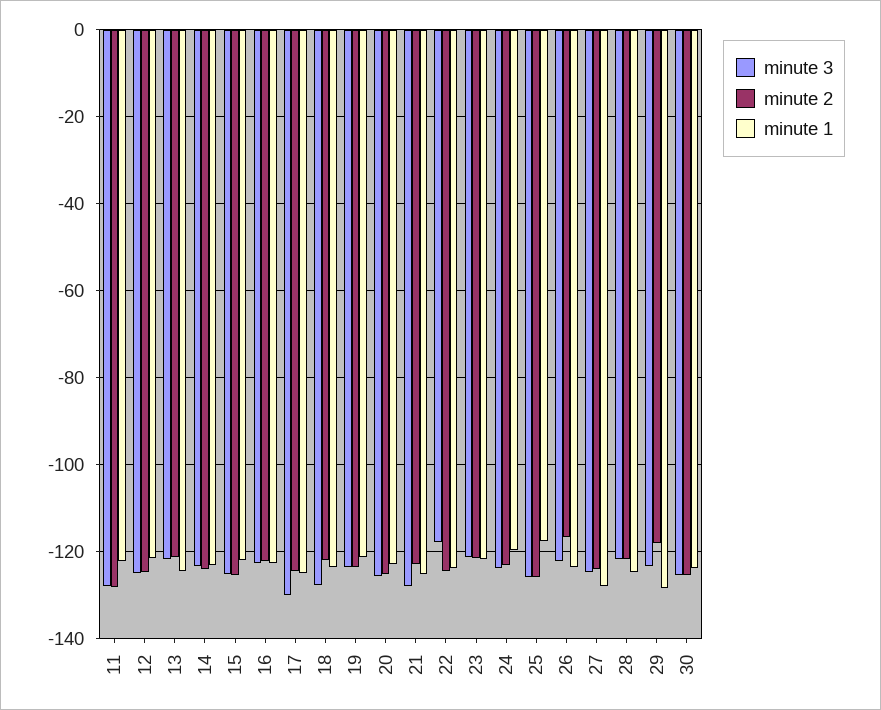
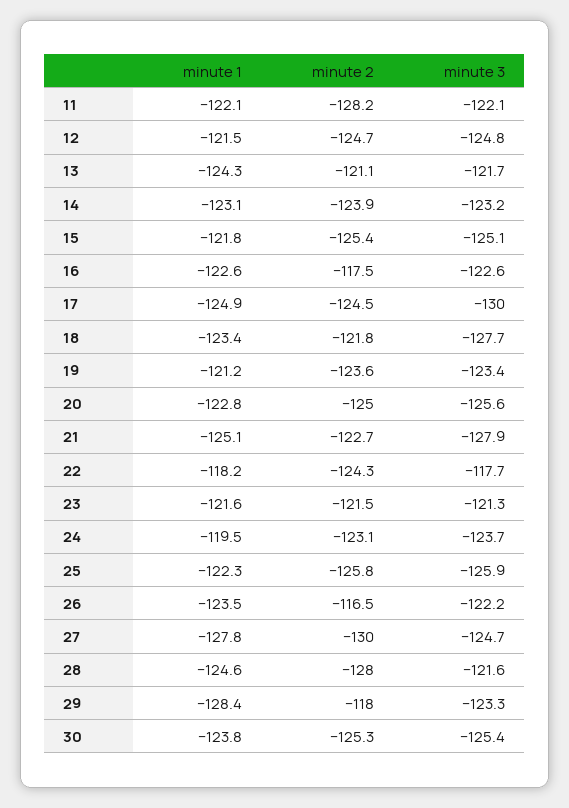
minute 3, 11: -128 -> -122.1
minute 2, 16: -122 -> -117.5
minute 1, 22: -124 -> -118.2
minute 1, 25: -118 -> -122.3
minute 2, 27: -124 -> -130
minute 2, 28: -122 -> -128

